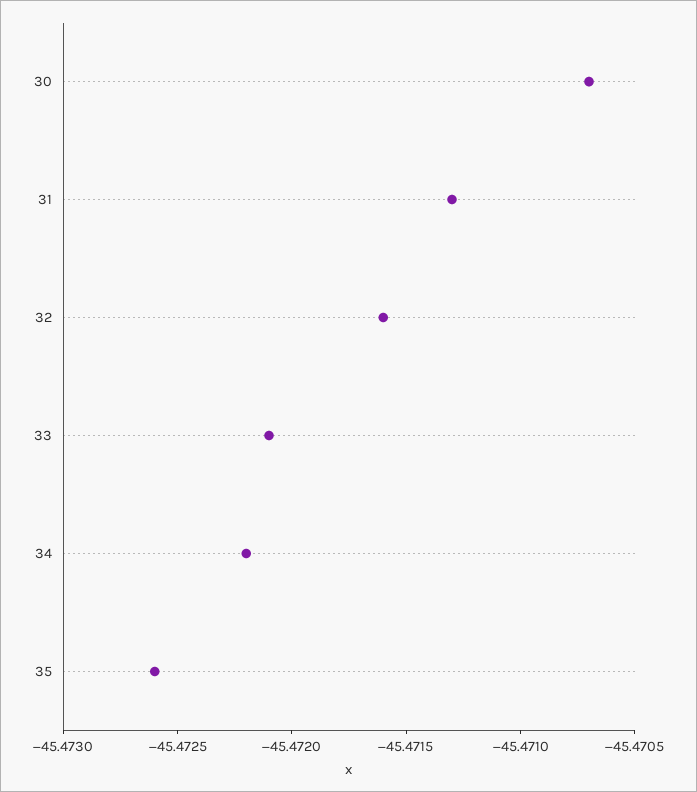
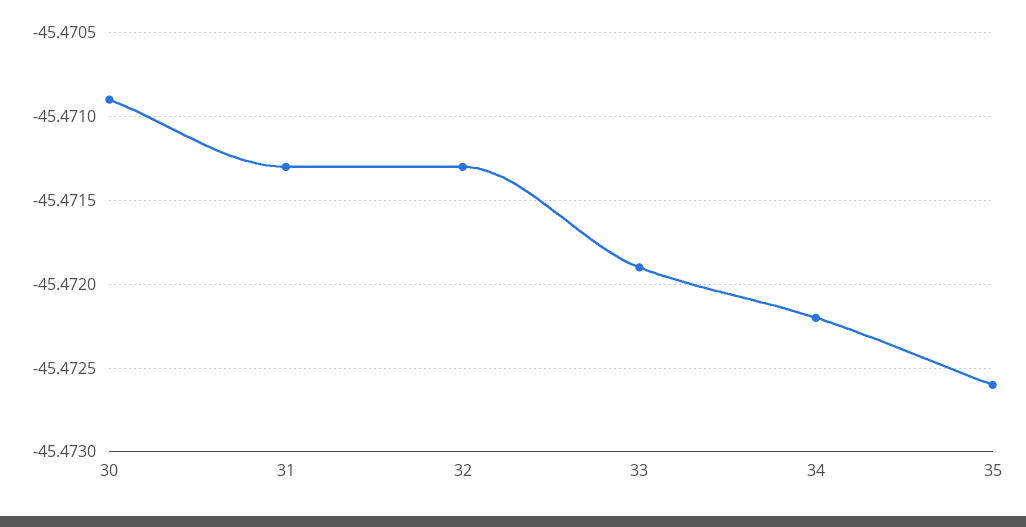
30: -45.4707 -> -45.4709
32: -45.4716 -> -45.4713
33: -45.4721 -> -45.4719

